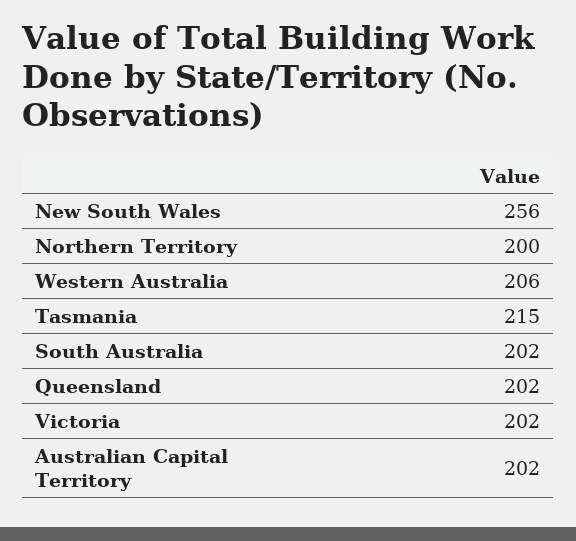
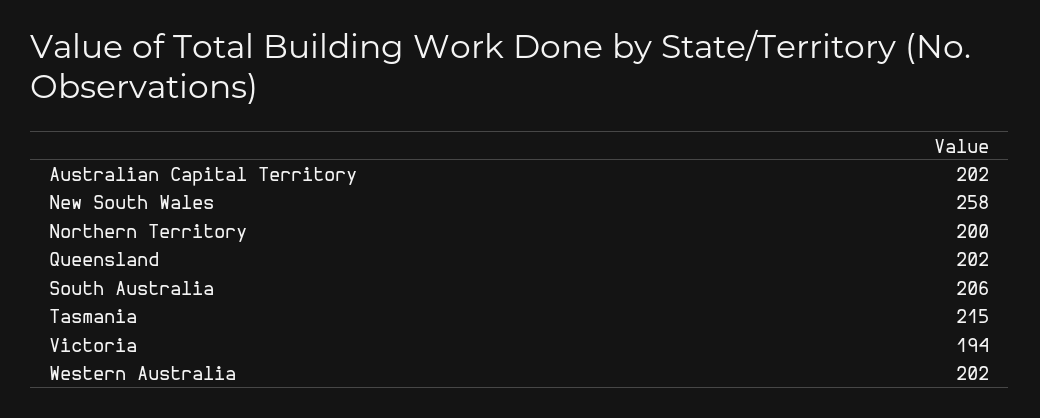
New South Wales: 256 -> 258
Western Australia: 206 -> 202
South Australia: 202 -> 206
Victoria: 202 -> 194

